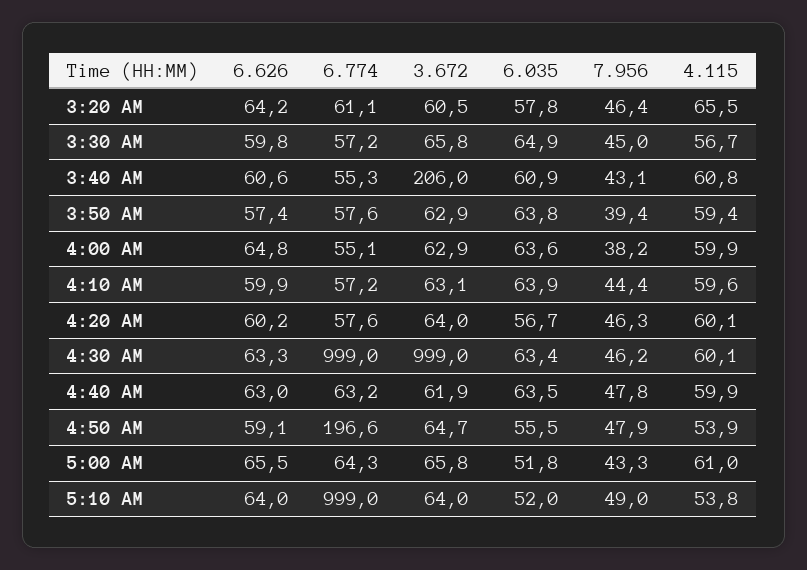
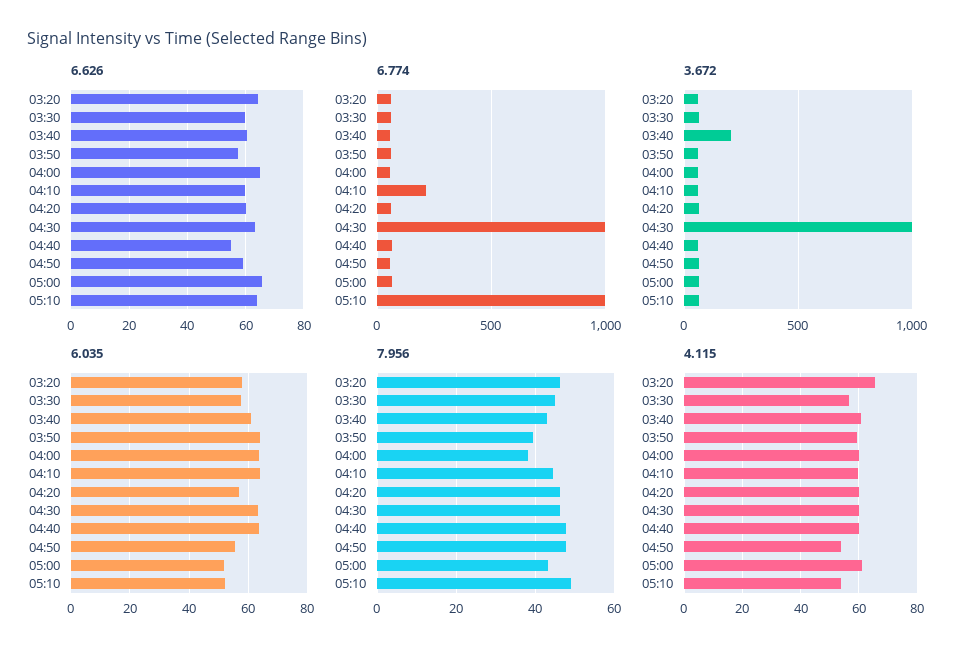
6.035, 3:30 AM: 64.9 -> 57.5
6.774, 4:10 AM: 57.2 -> 200
6.626, 4:40 AM: 63 -> 55
6.774, 4:50 AM: 196.6 -> 50

